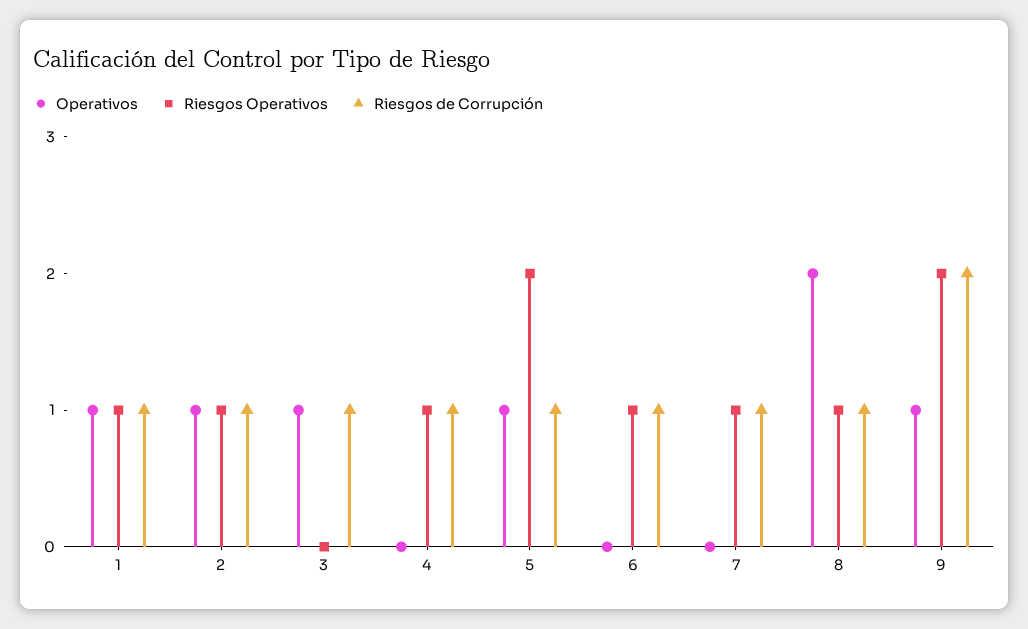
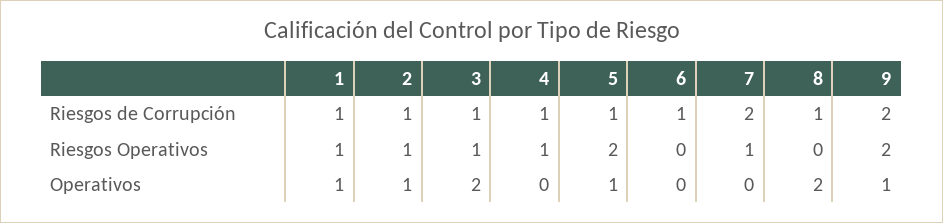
Operativos, 3: 1 -> 2
Riesgos Operativos, 3: 0 -> 1
Riesgos Operativos, 6: 1 -> 0
Riesgos de Corrupción, 7: 1 -> 2
Riesgos Operativos, 8: 1 -> 0

